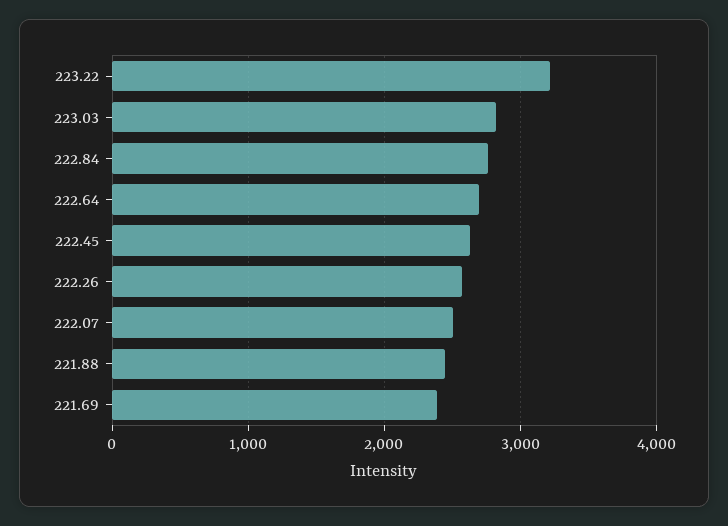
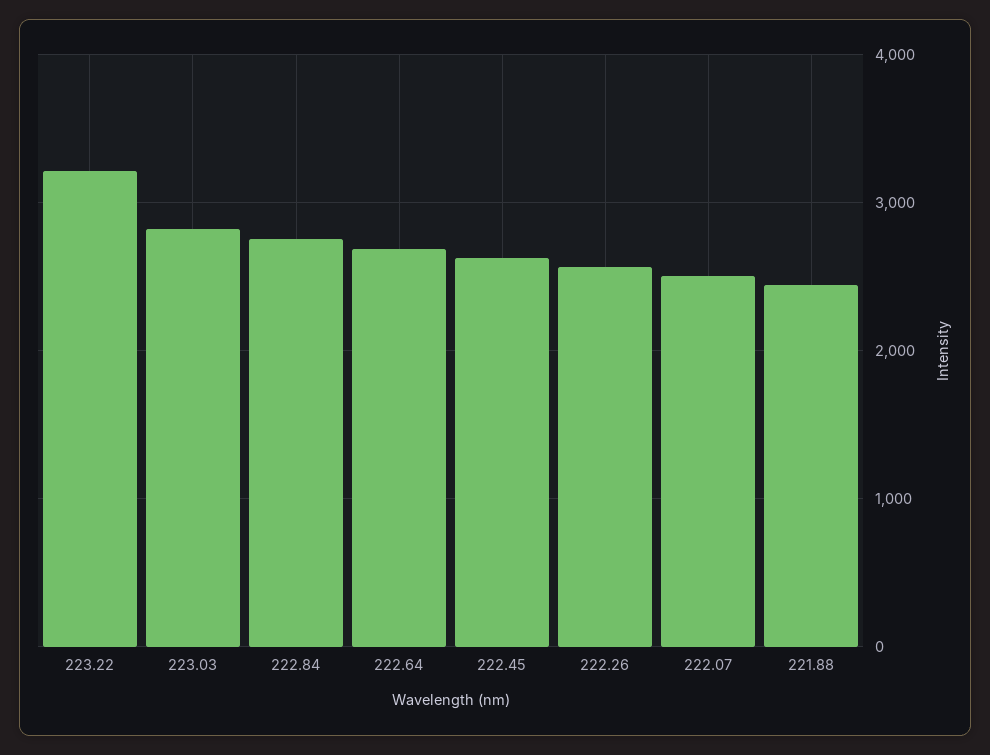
221.69: 2400 -> none

